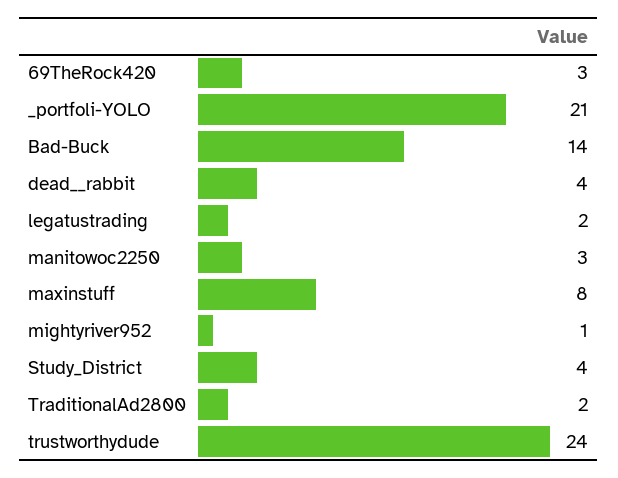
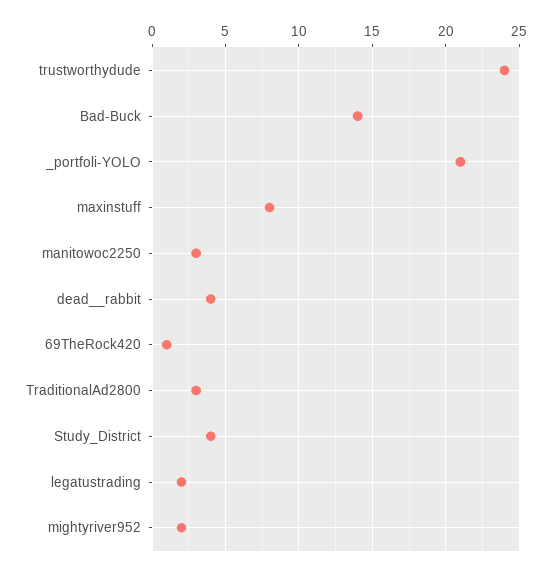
69TheRock420: 3 -> 1
mightyriver952: 1 -> 2
TraditionalAd2800: 2 -> 3

